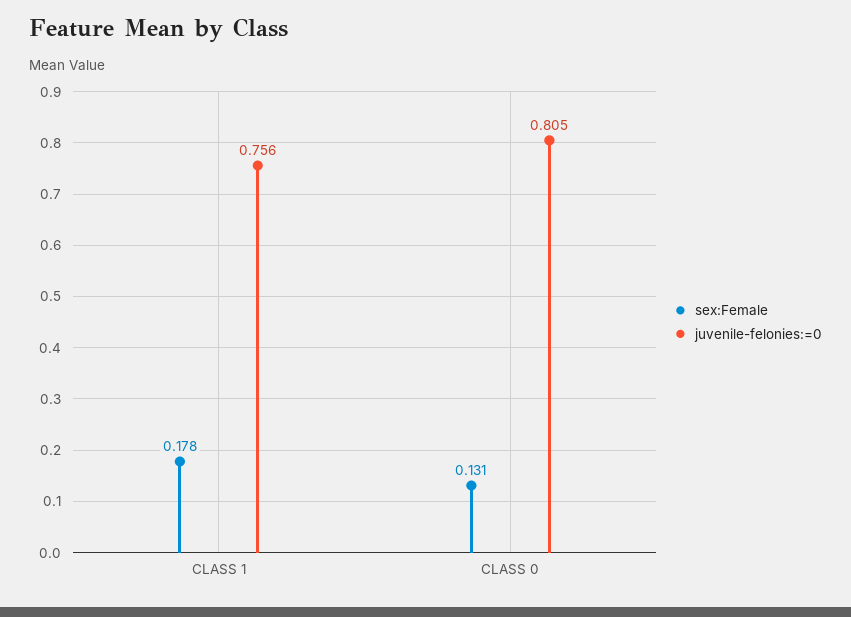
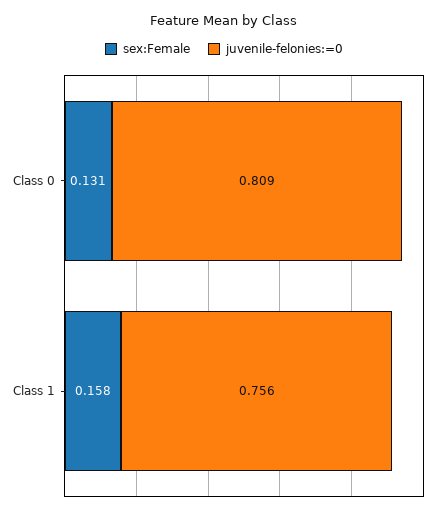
sex:Female, CLASS 1: 0.178 -> 0.158
juvenile-felonies:=0, CLASS 0: 0.805 -> 0.809

